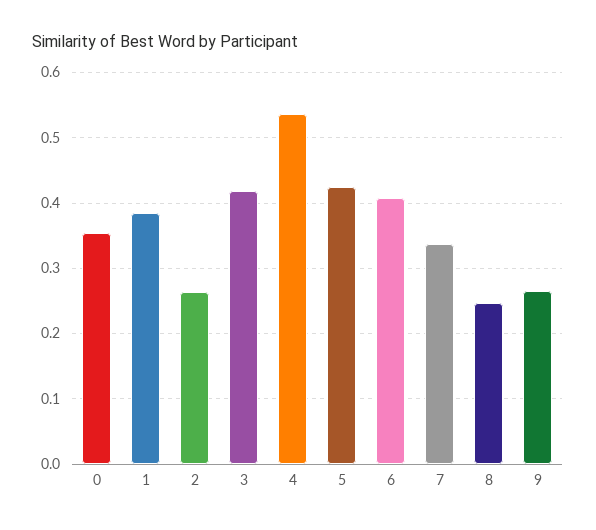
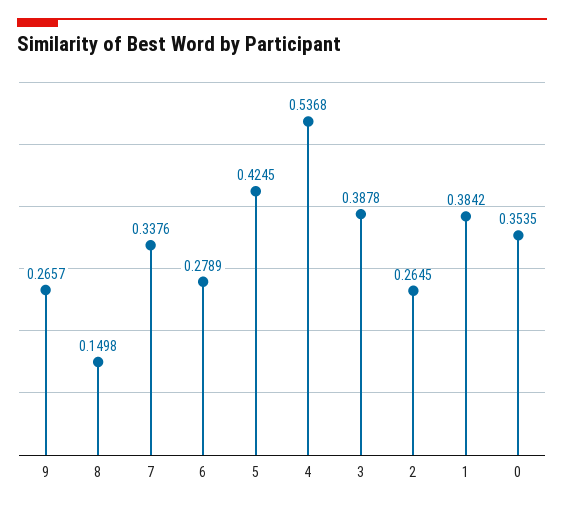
3: 0.42 -> 0.3878
6: 0.41 -> 0.2789
8: 0.25 -> 0.1498

